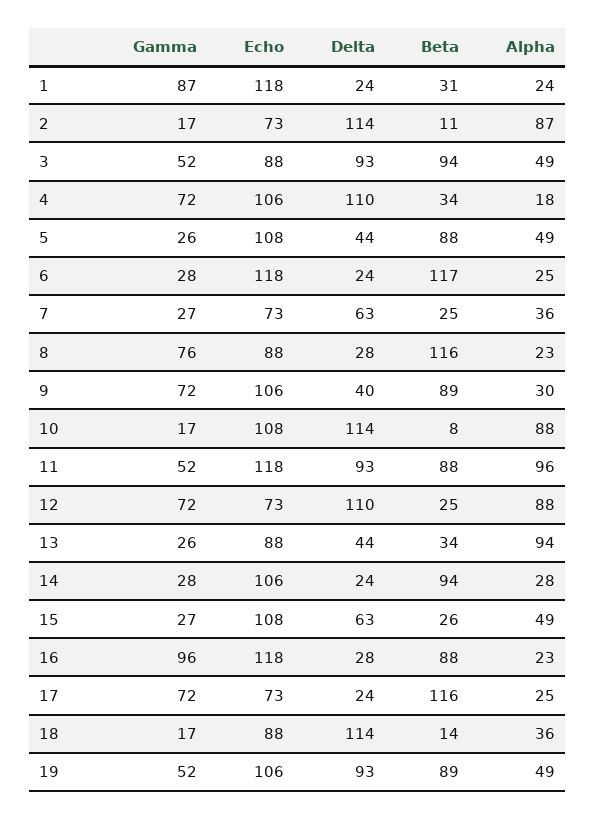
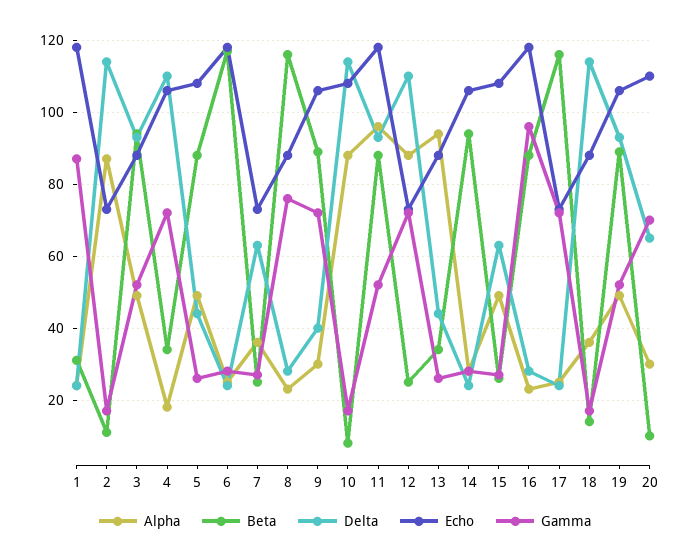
Alpha, 20: none -> 30
Beta, 20: none -> 10
Delta, 20: none -> 65
Echo, 20: none -> 110
Gamma, 20: none -> 70

